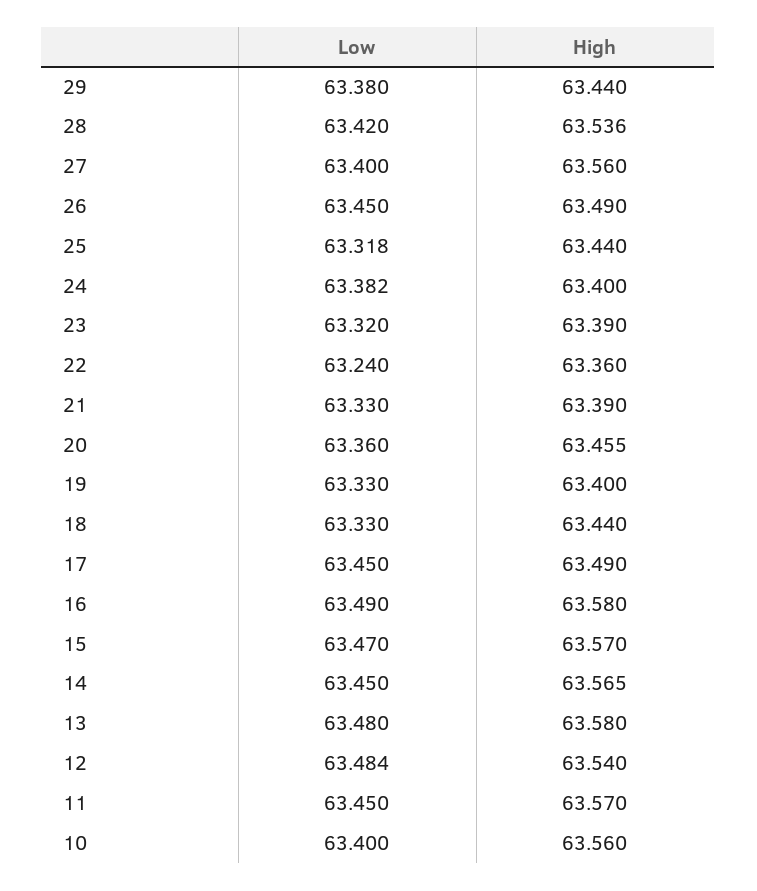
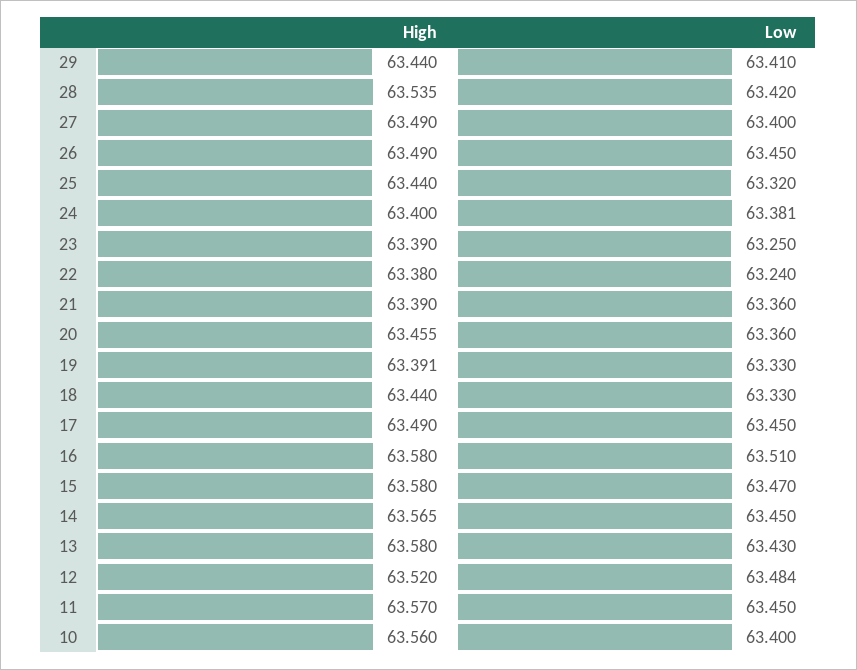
Low, 29: 63.38 -> 63.41
High, 28: 63.536 -> 63.535
High, 27: 63.56 -> 63.49
Low, 25: 63.318 -> 63.32
Low, 24: 63.382 -> 63.381
Low, 23: 63.32 -> 63.25
High, 22: 63.36 -> 63.38
Low, 21: 63.33 -> 63.36
High, 19: 63.4 -> 63.391
Low, 16: 63.49 -> 63.51
High, 15: 63.57 -> 63.58
Low, 13: 63.48 -> 63.43
High, 12: 63.54 -> 63.52

